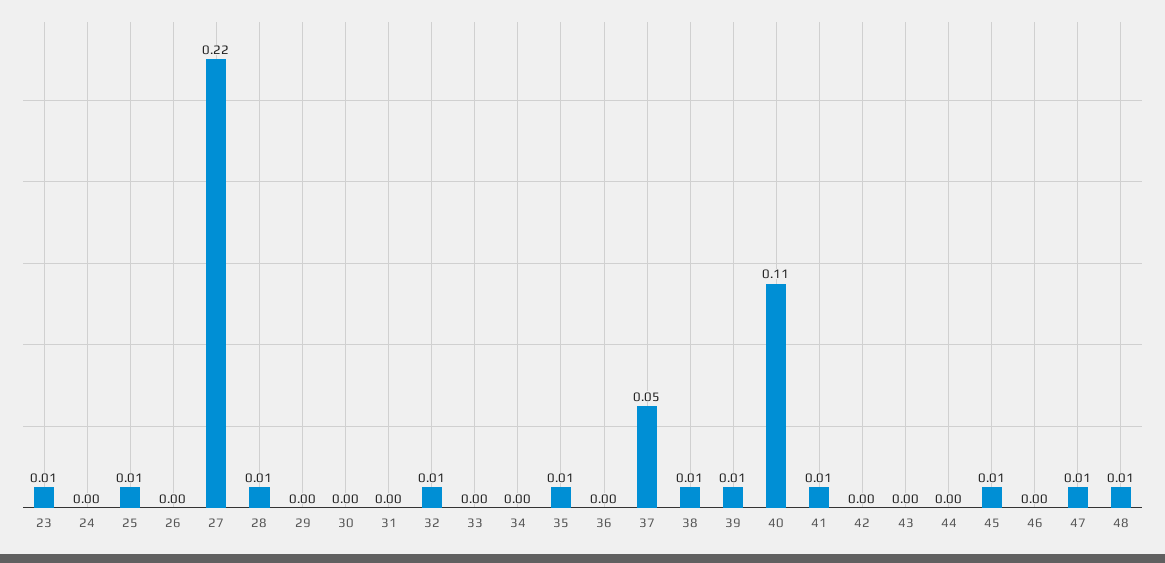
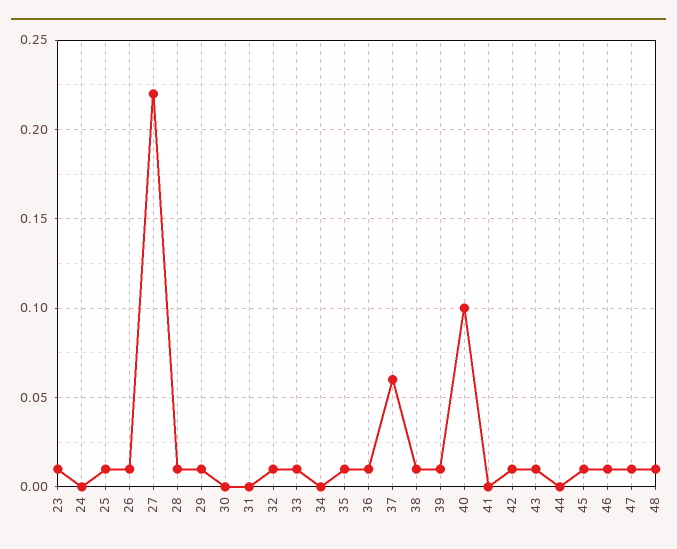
26: 0 -> 0.01
29: 0 -> 0.01
33: 0 -> 0.01
36: 0 -> 0.01
37: 0.05 -> 0.06
40: 0.11 -> 0.1
41: 0.01 -> 0
42: 0 -> 0.01
43: 0 -> 0.01
46: 0 -> 0.01

